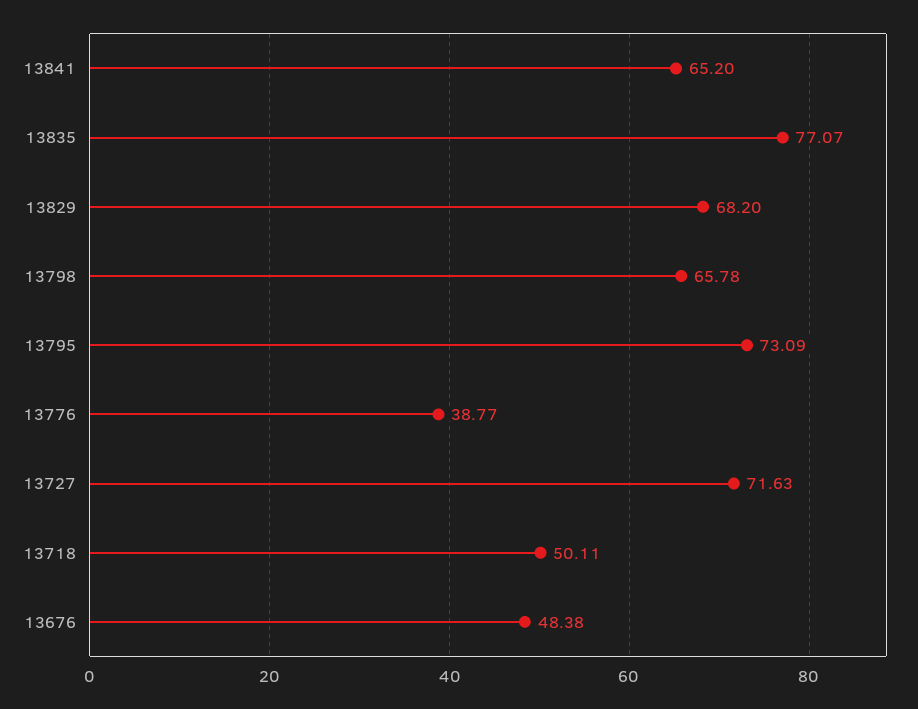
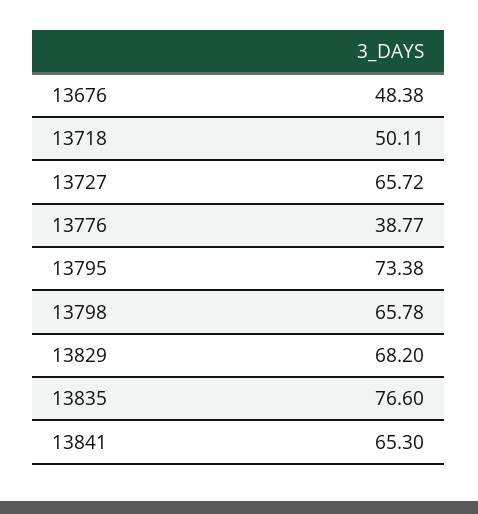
13841: 65.2 -> 65.3
13835: 77.07 -> 76.6
13795: 73.09 -> 73.38
13727: 71.63 -> 65.72

